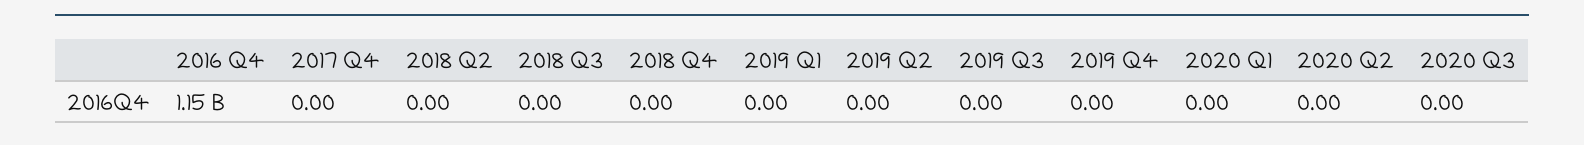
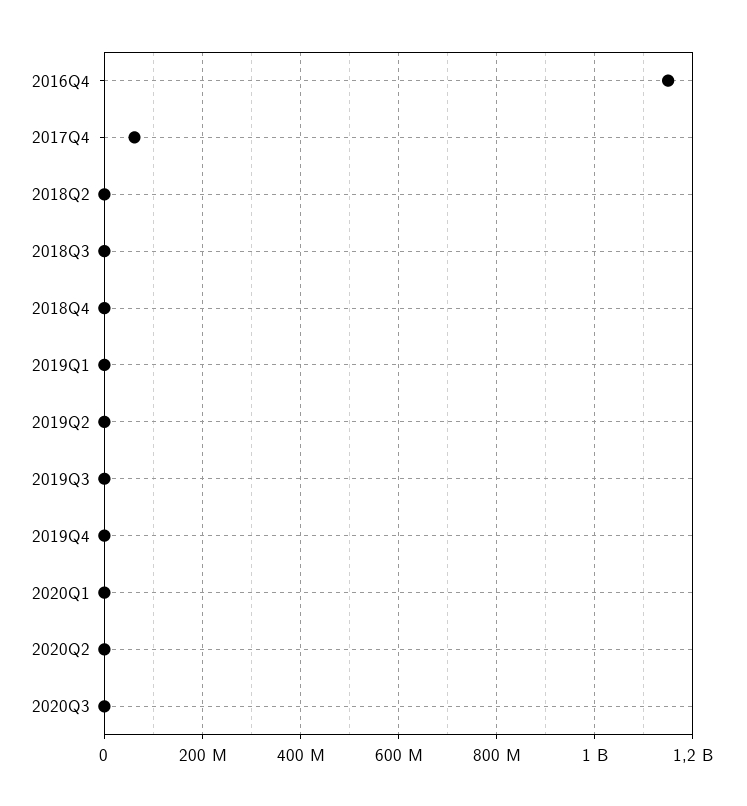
2017 Q4: 0 -> 60000000

